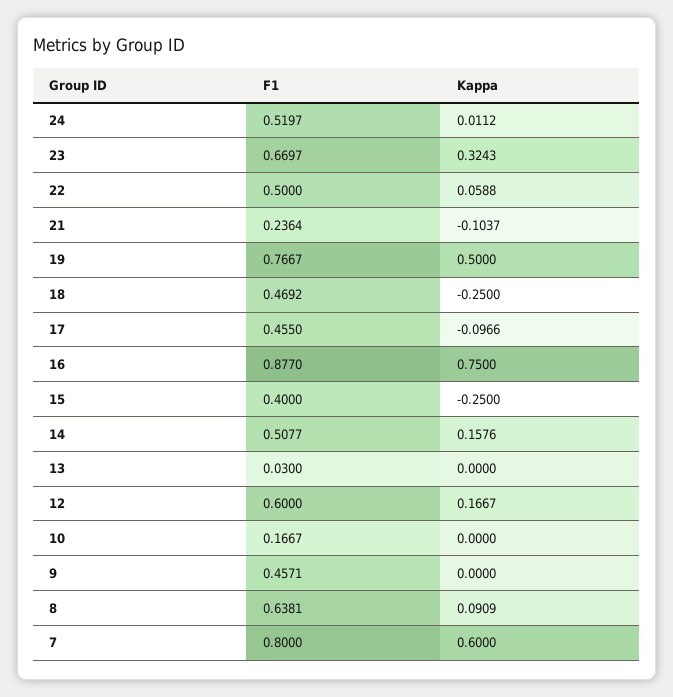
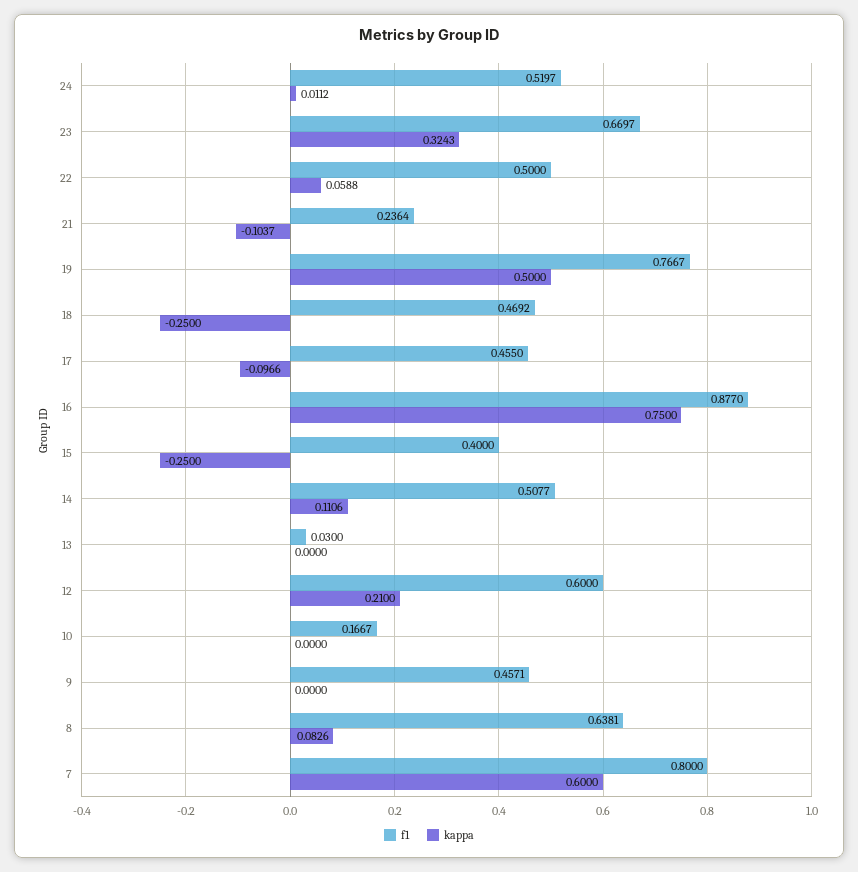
Kappa, 14: 0.1576 -> 0.1106
Kappa, 12: 0.1667 -> 0.21
Kappa, 8: 0.0909 -> 0.0826

